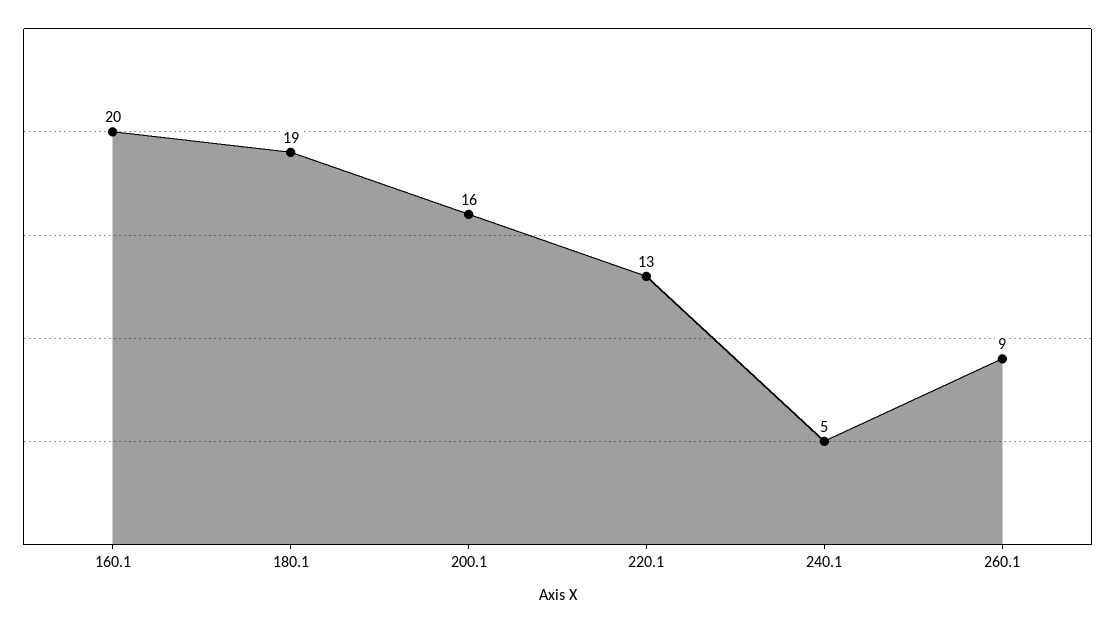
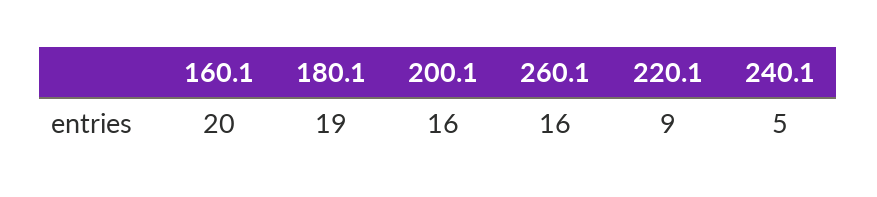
220.1: 13 -> 9
260.1: 9 -> 16

